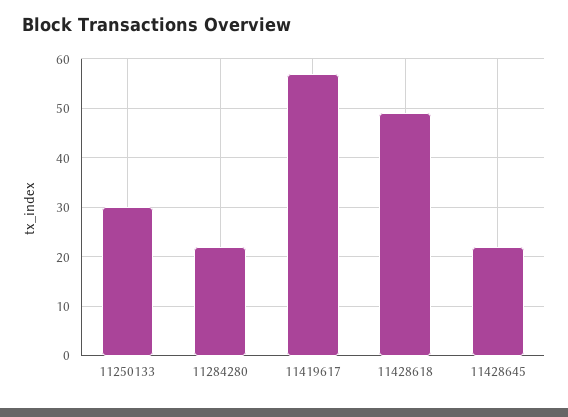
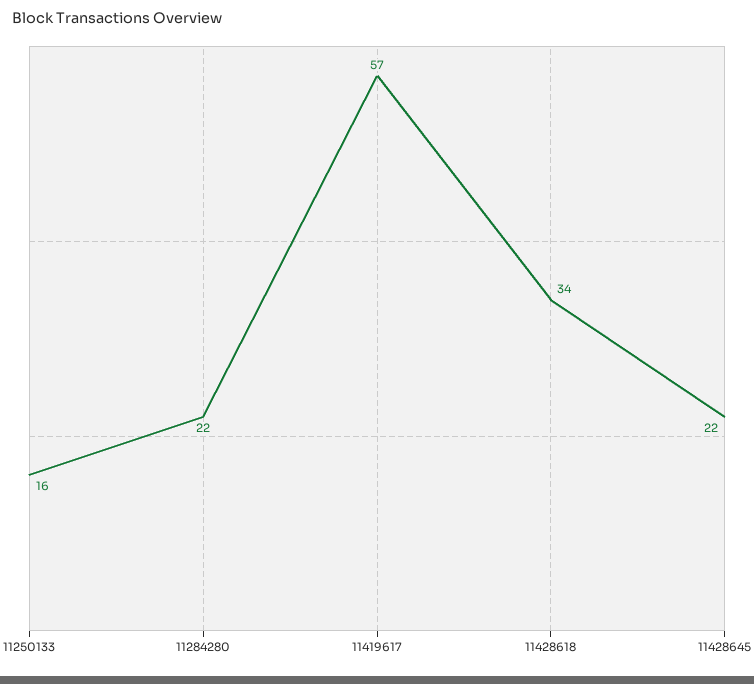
11250133: 30 -> 16
11428618: 50 -> 34

